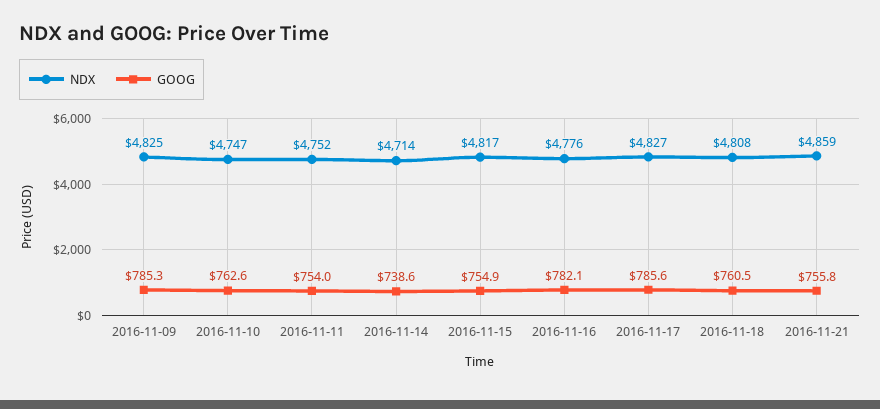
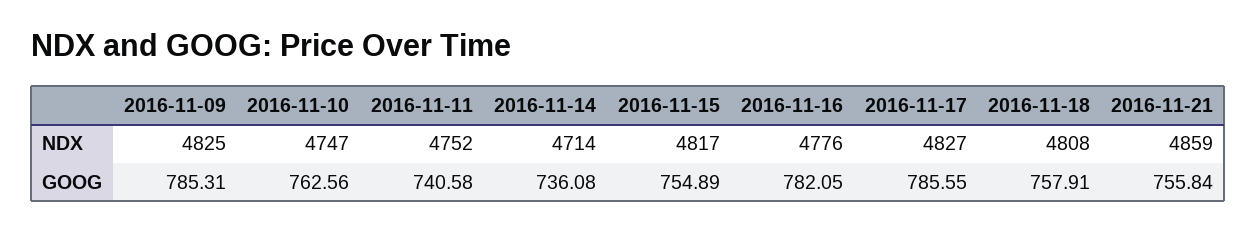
GOOG, 2016-11-11: 754 -> 740.58
GOOG, 2016-11-14: 738.6 -> 736.08
GOOG, 2016-11-18: 760.5 -> 757.91

